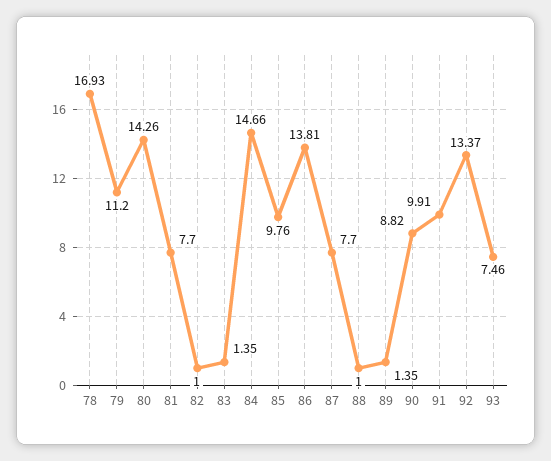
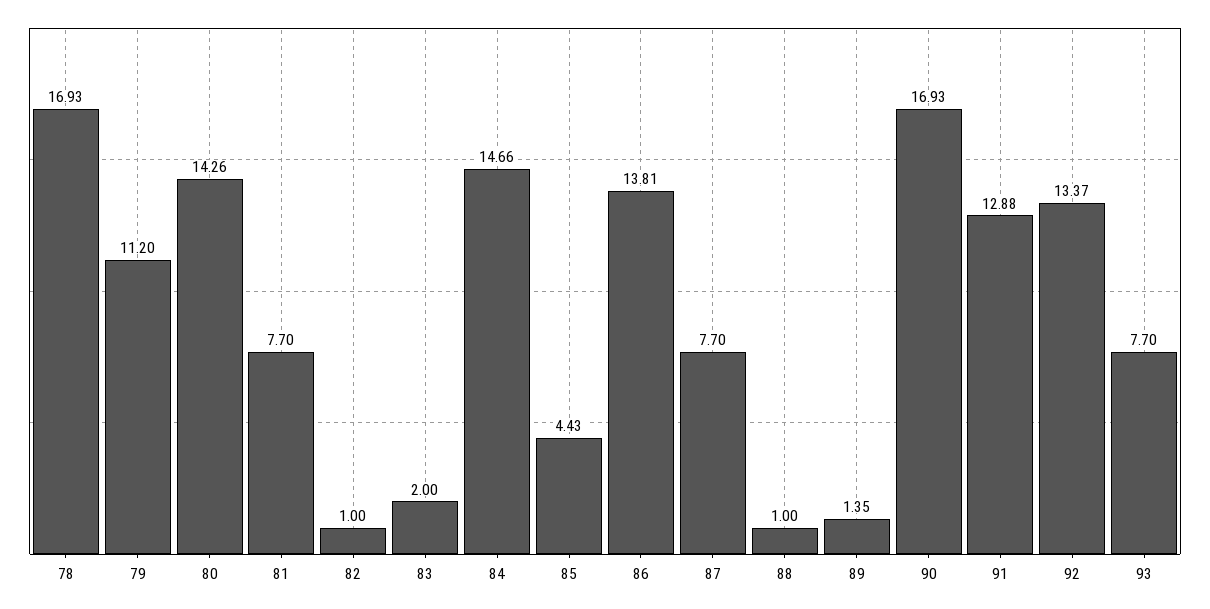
83: 1.35 -> 2
85: 9.76 -> 4.43
90: 8.82 -> 16.93
91: 9.91 -> 12.88
93: 7.46 -> 7.7

